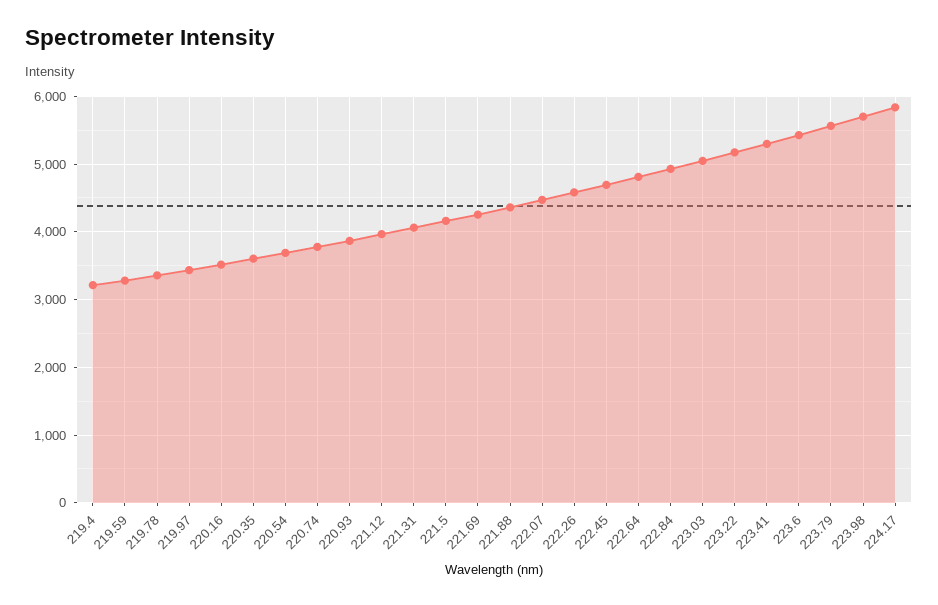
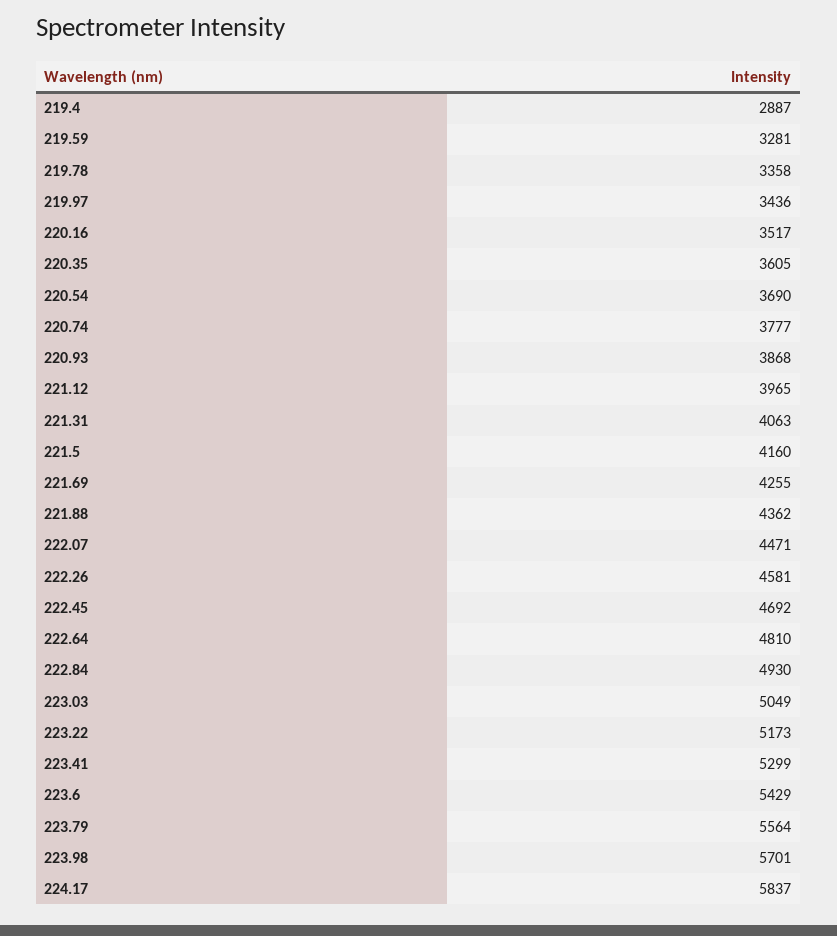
219.4: 3200 -> 2887

